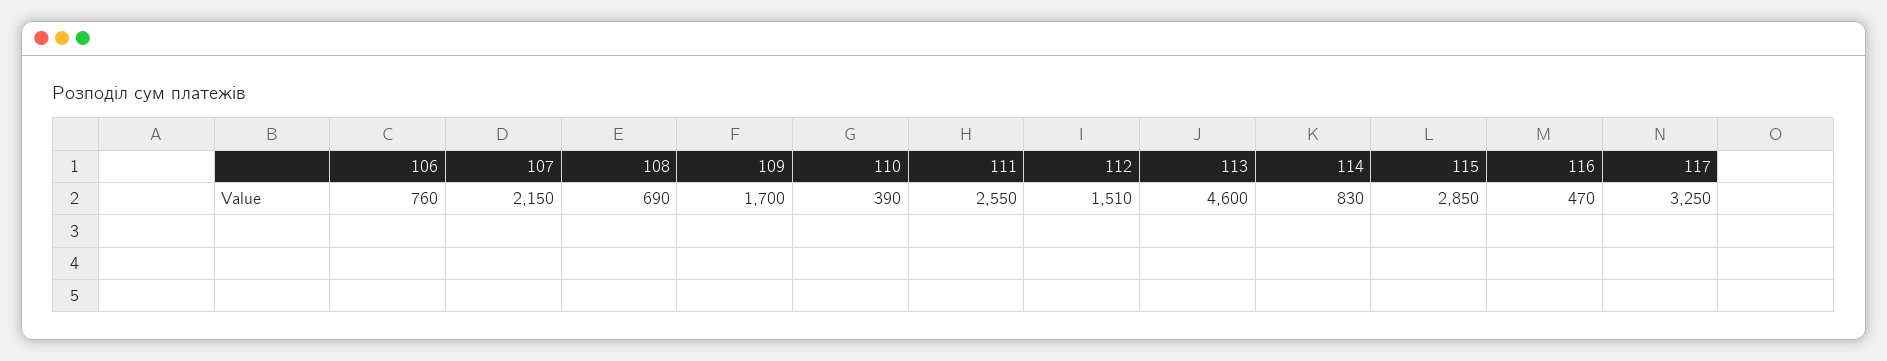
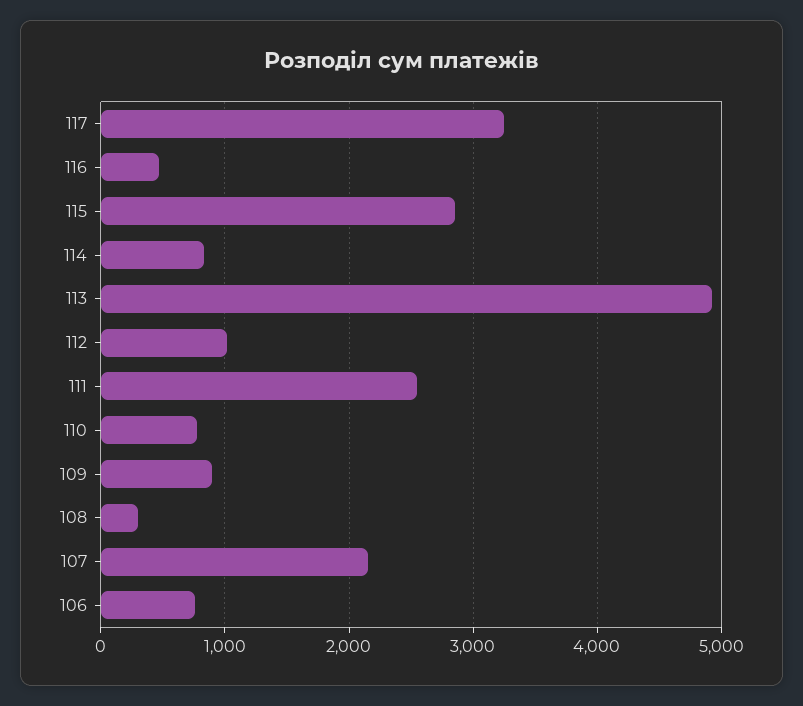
108: 690 -> 300
109: 1700 -> 900
110: 390 -> 800
112: 1510 -> 1000
113: 4600 -> 4900

